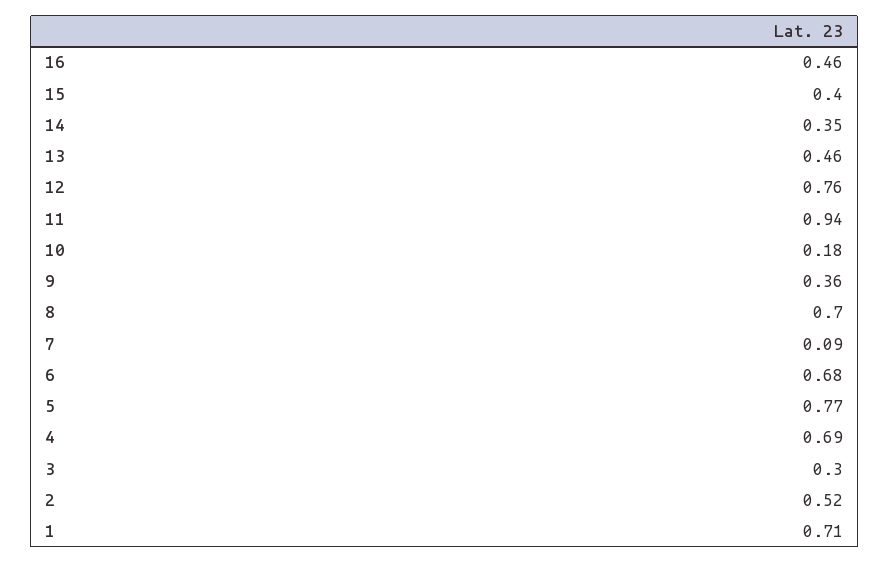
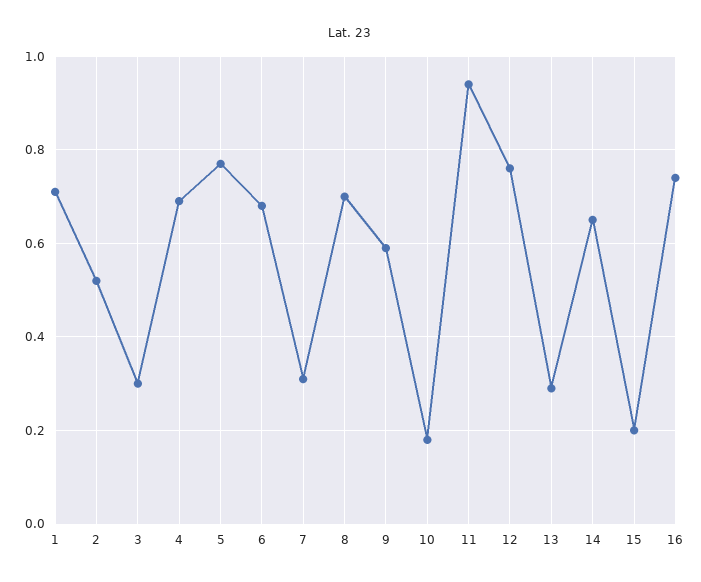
16: 0.46 -> 0.75
15: 0.4 -> 0.2
14: 0.35 -> 0.65
13: 0.46 -> 0.3
9: 0.36 -> 0.6
7: 0.09 -> 0.3

